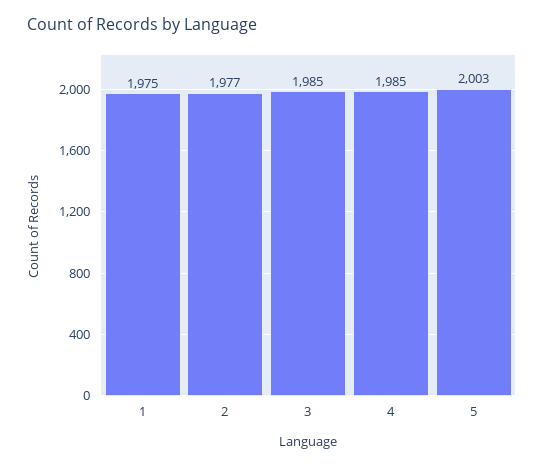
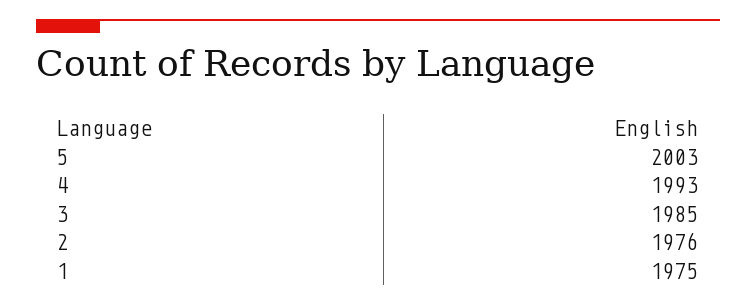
2: 1977 -> 1976
4: 1985 -> 1993

